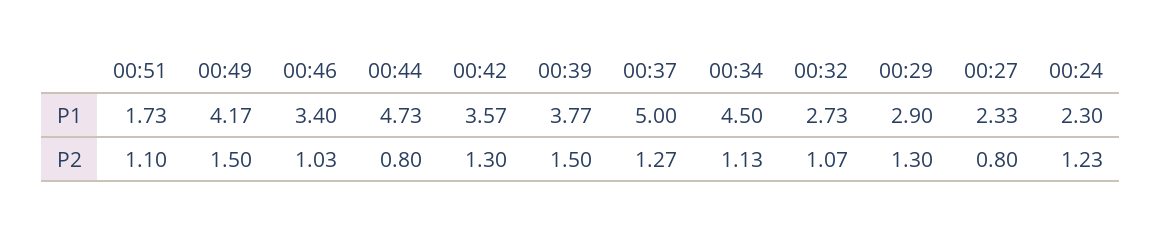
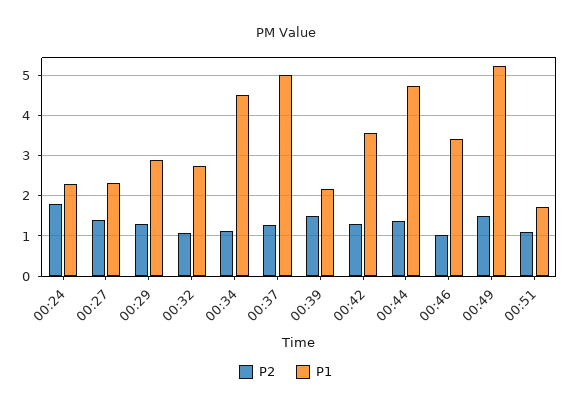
P1, 00:49: 4.17 -> 5.2
P1, 00:39: 3.77 -> 2.2
P2, 00:44: 0.8 -> 1.4
P2, 00:27: 0.8 -> 1.4
P2, 00:24: 1.23 -> 1.8

